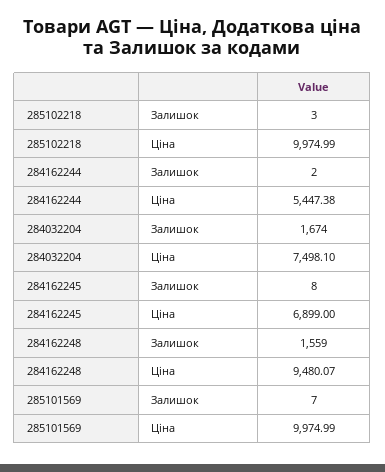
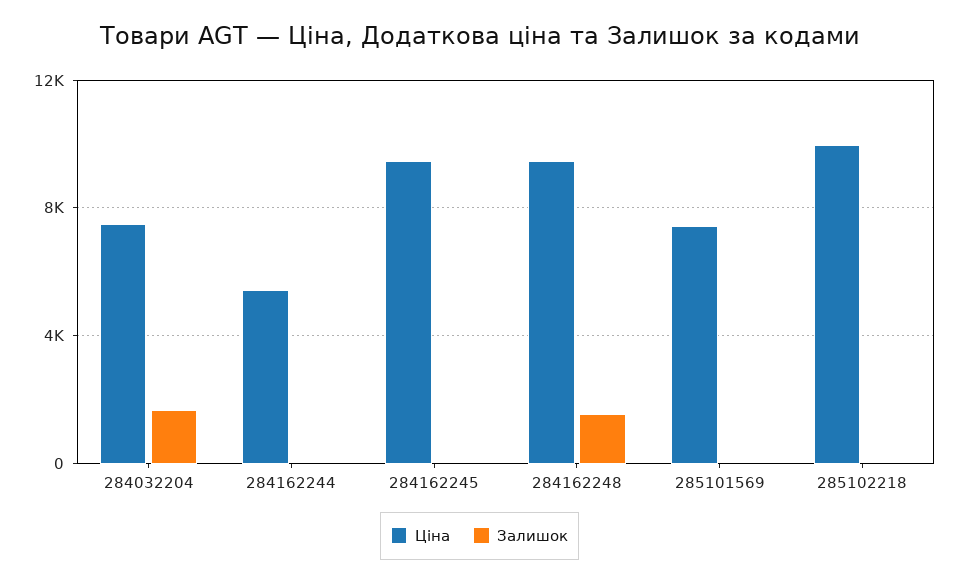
Ціна, 284162245: 6899 -> 9500
Ціна, 285101569: 9974.99 -> 7500

